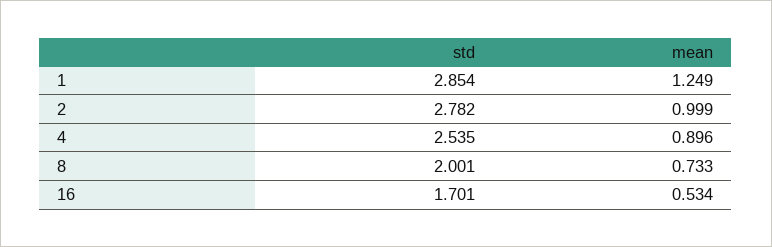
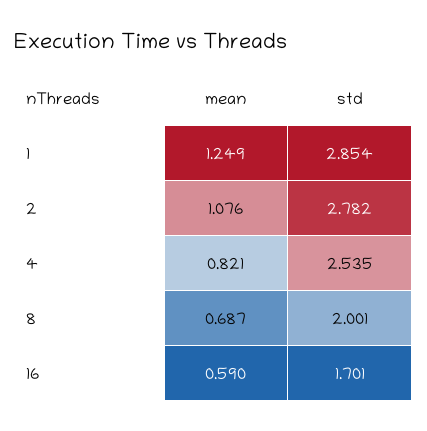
mean, 2: 0.999 -> 1.076
mean, 4: 0.896 -> 0.821
mean, 8: 0.733 -> 0.687
mean, 16: 0.534 -> 0.59

